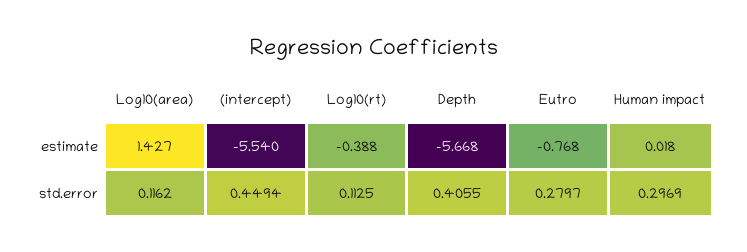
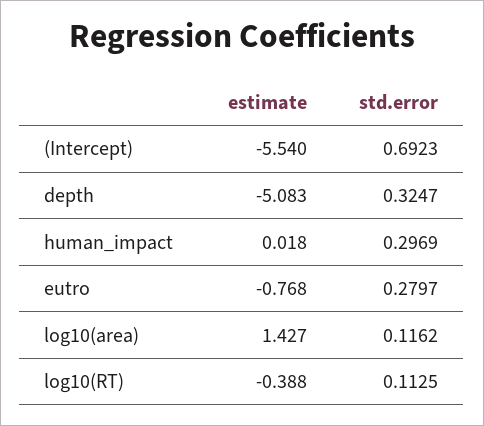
Depth, estimate: -5.668 -> -5.083
(intercept), std.error: 0.4494 -> 0.6923
Depth, std.error: 0.4055 -> 0.3247

